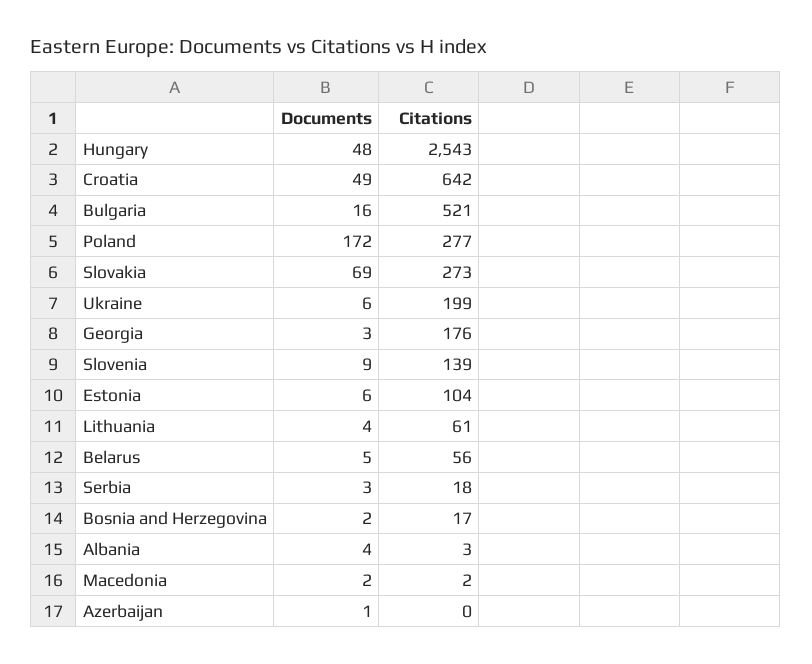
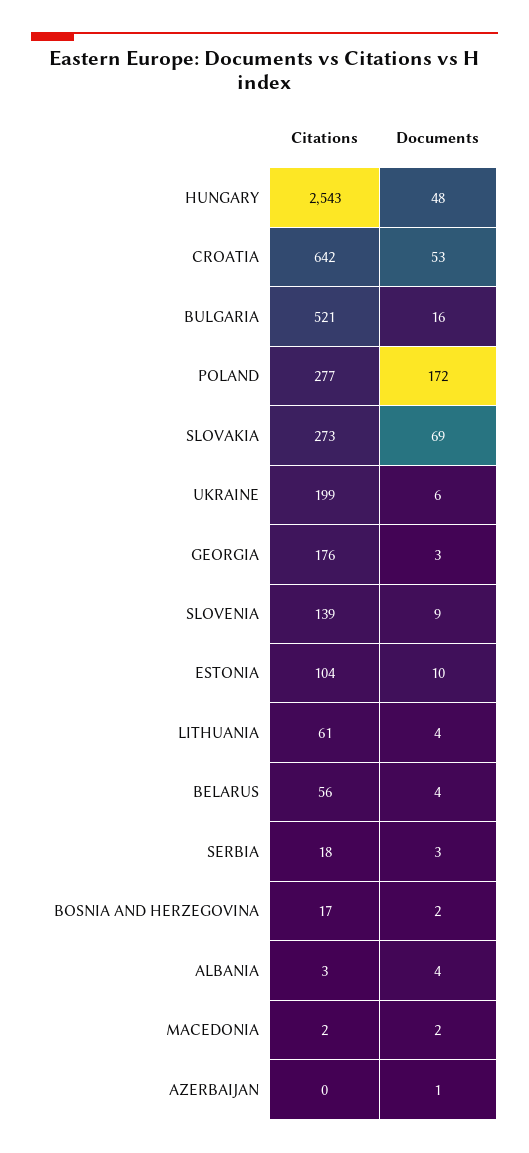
Documents, Croatia: 49 -> 53
Documents, Estonia: 6 -> 10
Documents, Belarus: 5 -> 4

